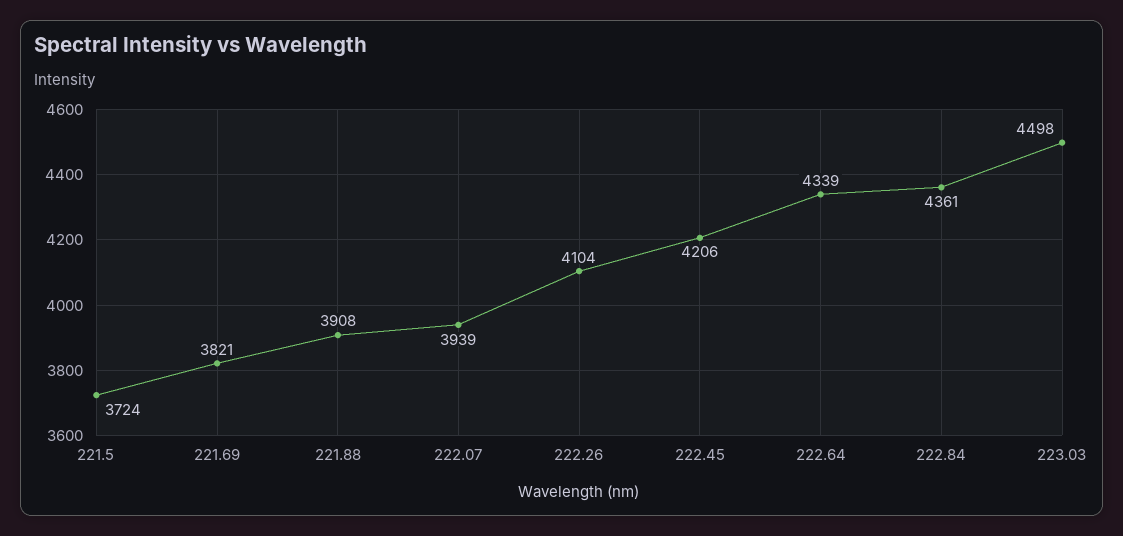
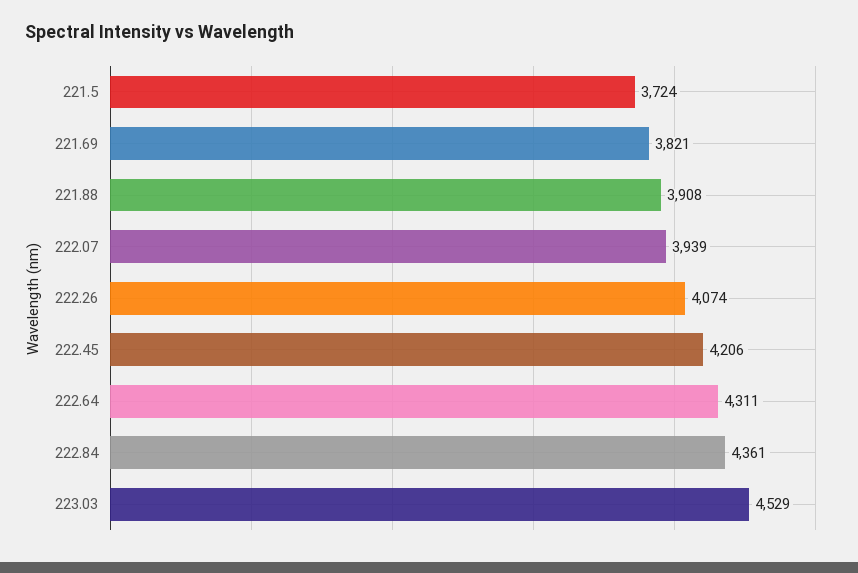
222.26: 4104 -> 4074
222.64: 4339 -> 4311
223.03: 4498 -> 4529

